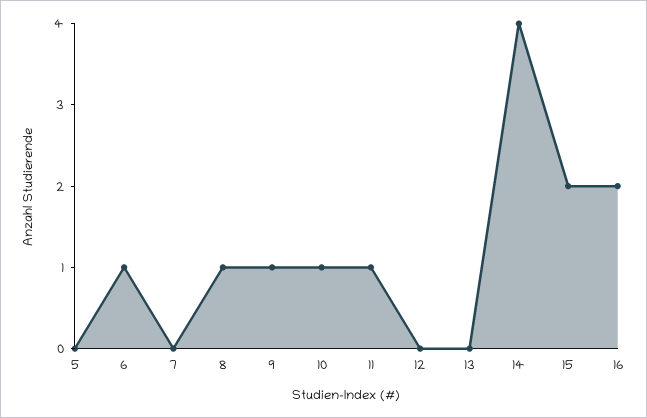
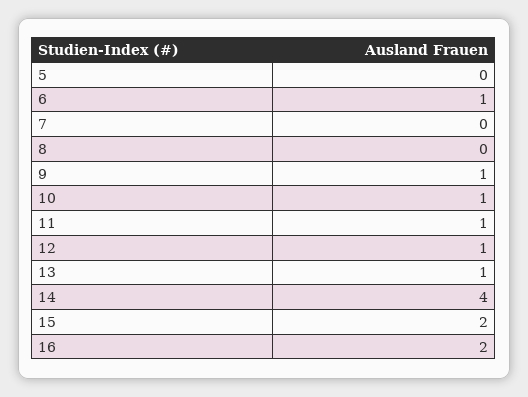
8: 1 -> 0
12: 0 -> 1
13: 0 -> 1

